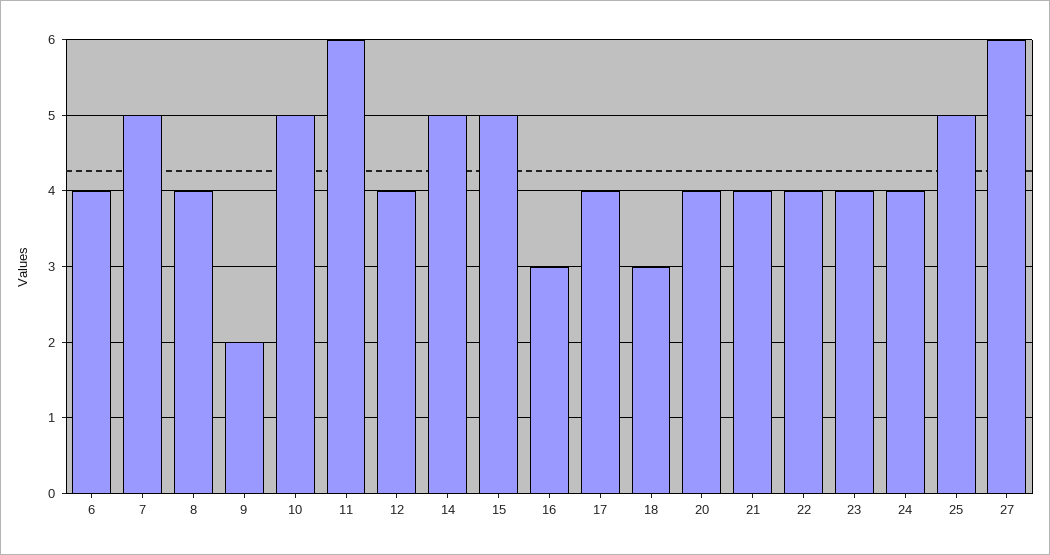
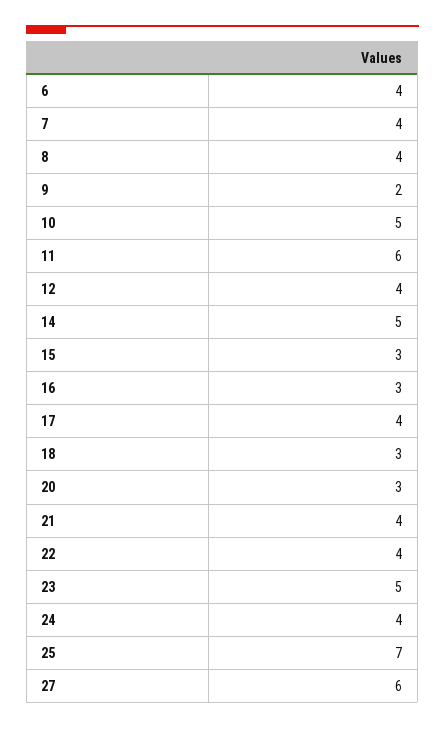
7: 5 -> 4
15: 5 -> 3
20: 4 -> 3
23: 4 -> 5
25: 5 -> 7

